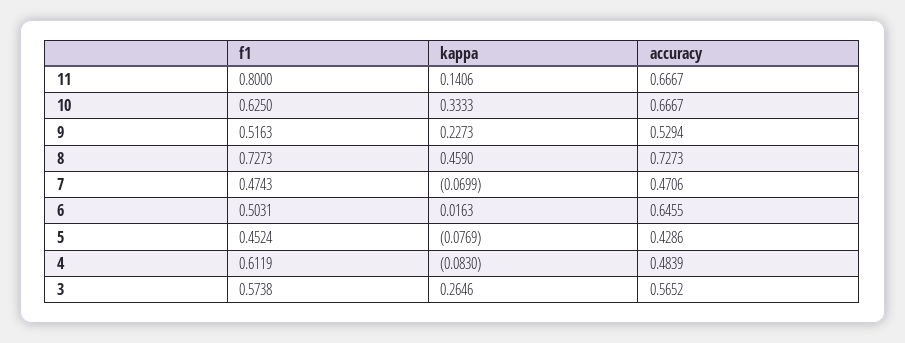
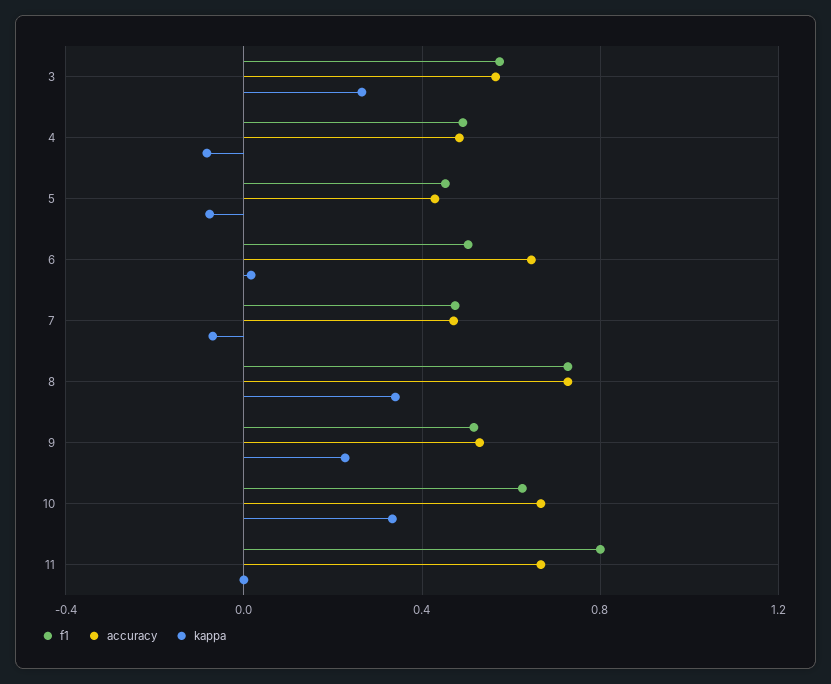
kappa, 11: 0.1406 -> 0
kappa, 8: 0.459 -> 0.35
f1, 4: 0.6119 -> 0.5

